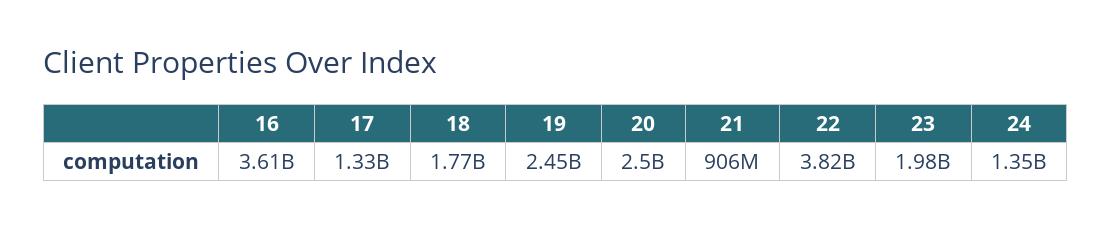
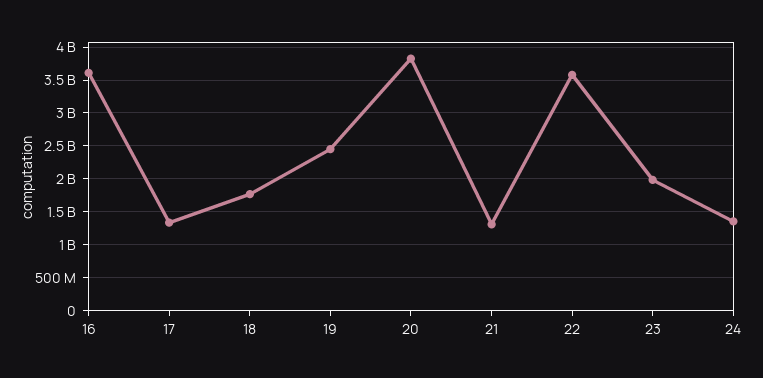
20: 2500000000 -> 3800000000
21: 906000000 -> 1300000000
22: 3820000000 -> 3600000000

